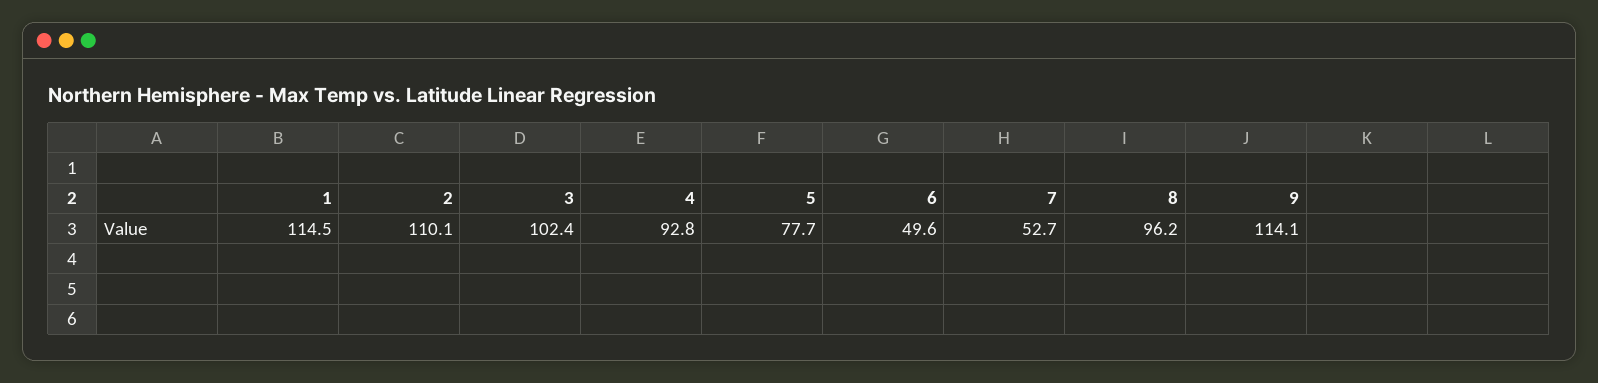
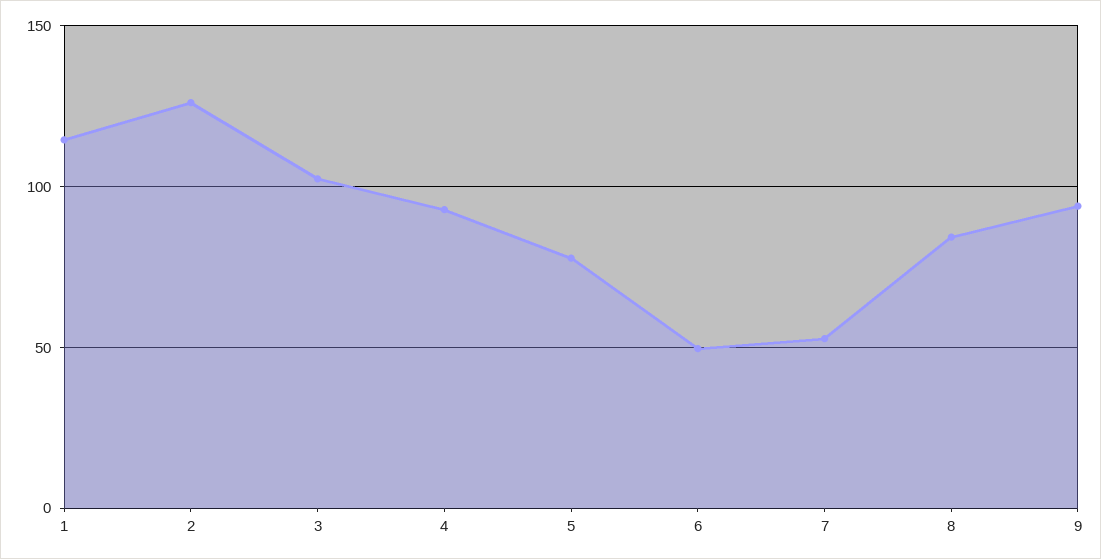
2: 110.1 -> 125
8: 96.2 -> 85
9: 114.1 -> 95

